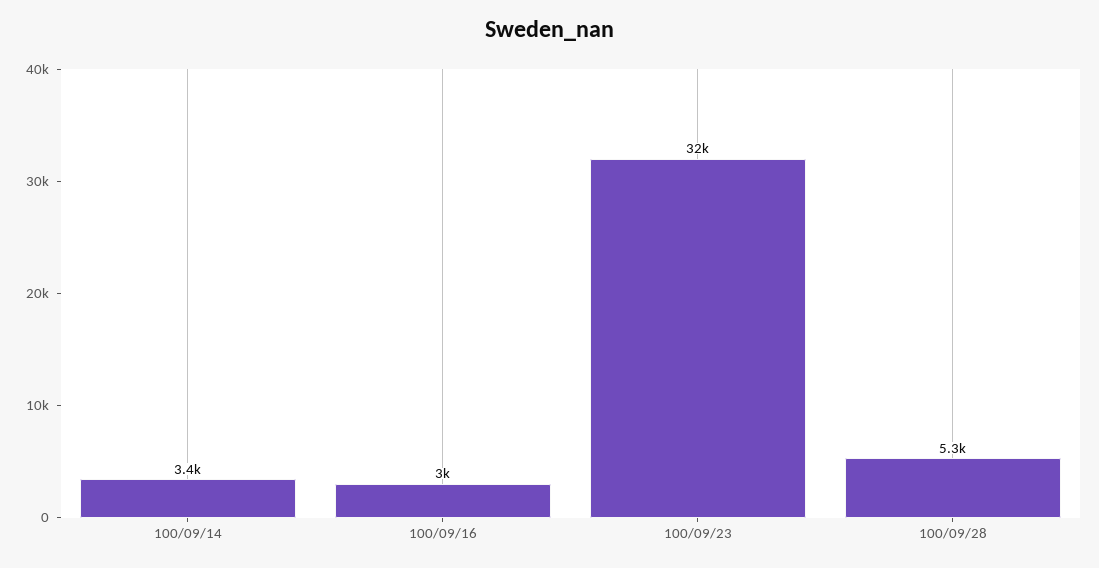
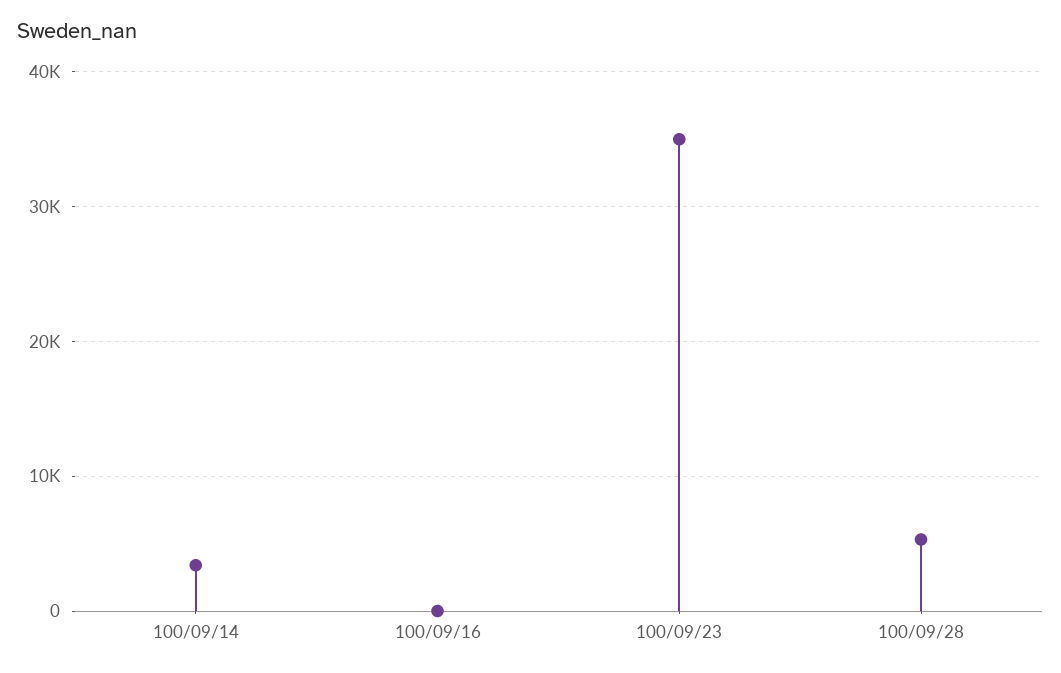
100/09/16: 3000 -> 0
100/09/23: 32000 -> 35000

